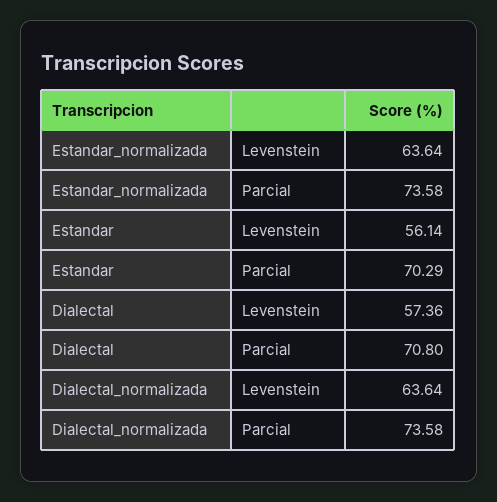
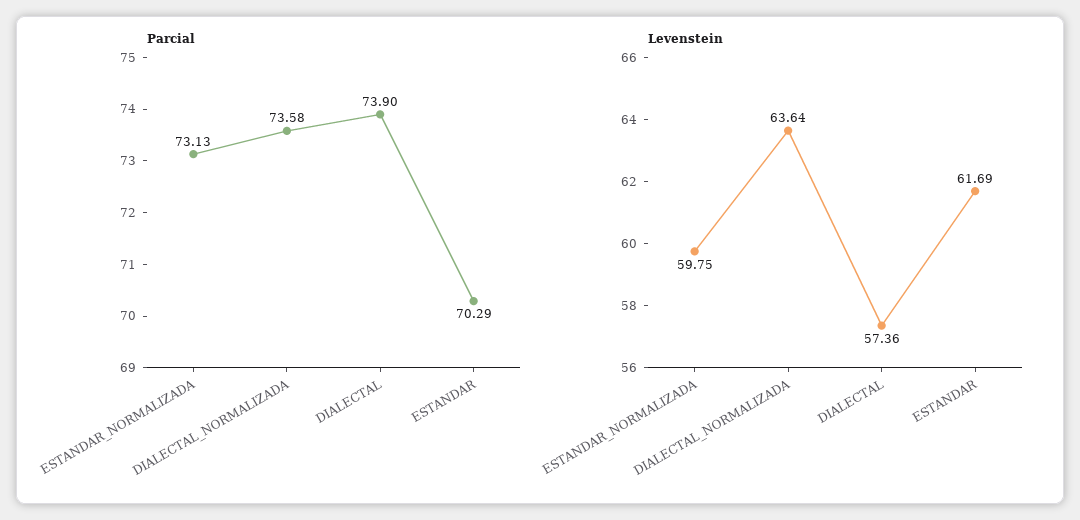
Levenstein, Estandar_normalizada: 63.64 -> 59.75
Parcial, Estandar_normalizada: 73.58 -> 73.13
Levenstein, Estandar: 56.14 -> 61.69
Parcial, Dialectal: 70.8 -> 73.9

